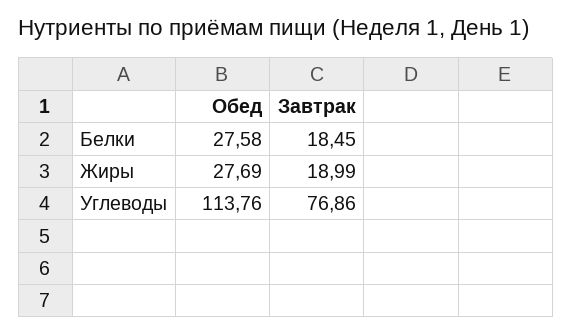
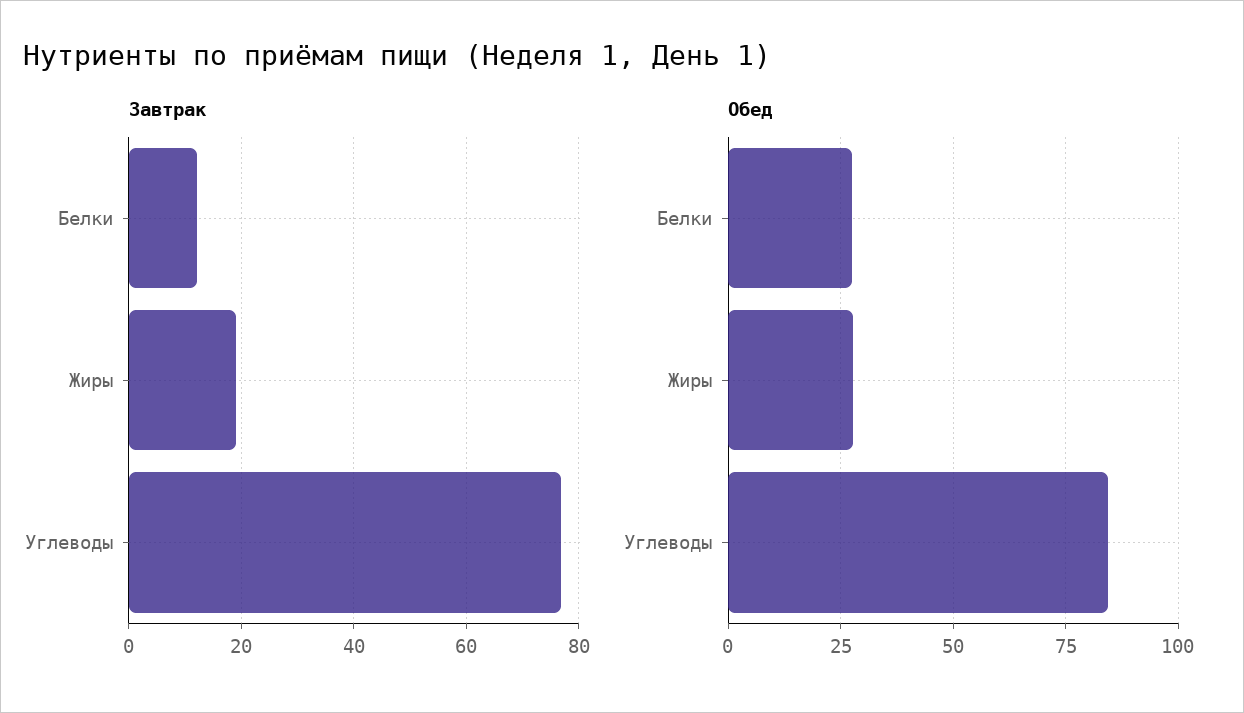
Завтрак, Белки: 18.45 -> 12
Обед, Углеводы: 113.76 -> 85

